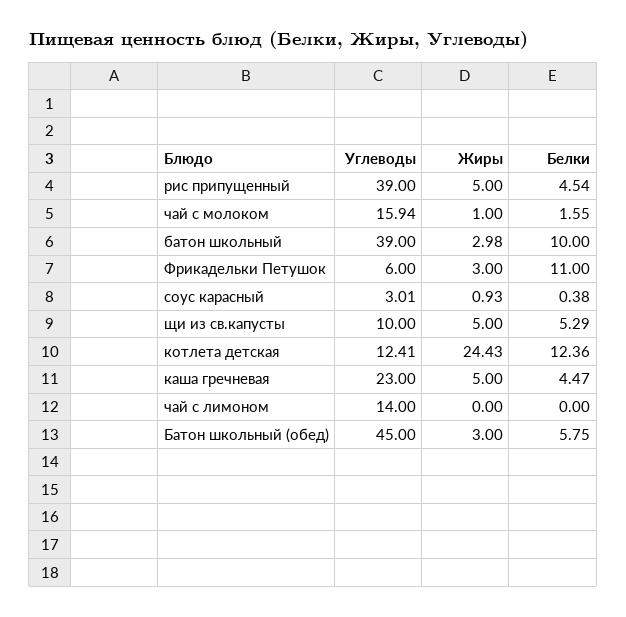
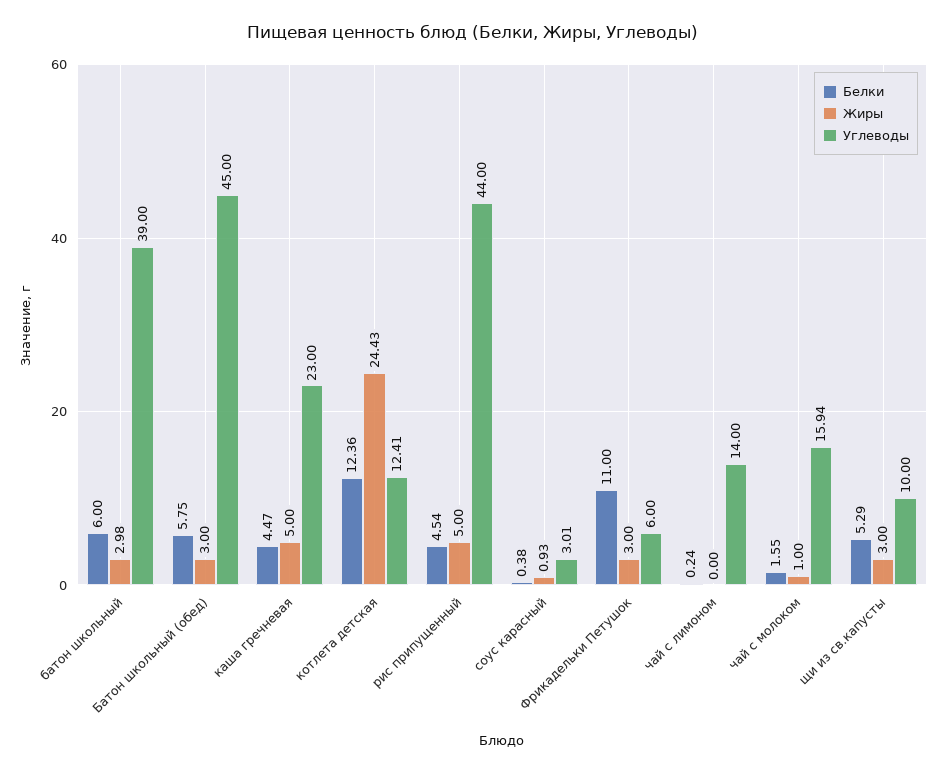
Углеводы, рис припущенный: 39 -> 44
Белки, батон школьный: 10 -> 6
Жиры, щи из св.капусты: 5 -> 3
Белки, чай с лимоном: 0 -> 0.24

